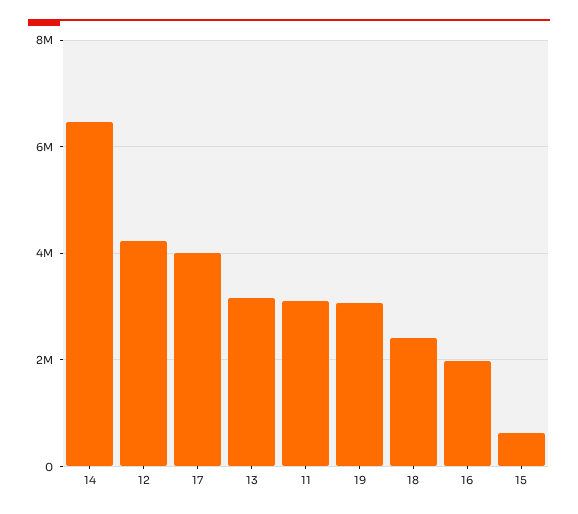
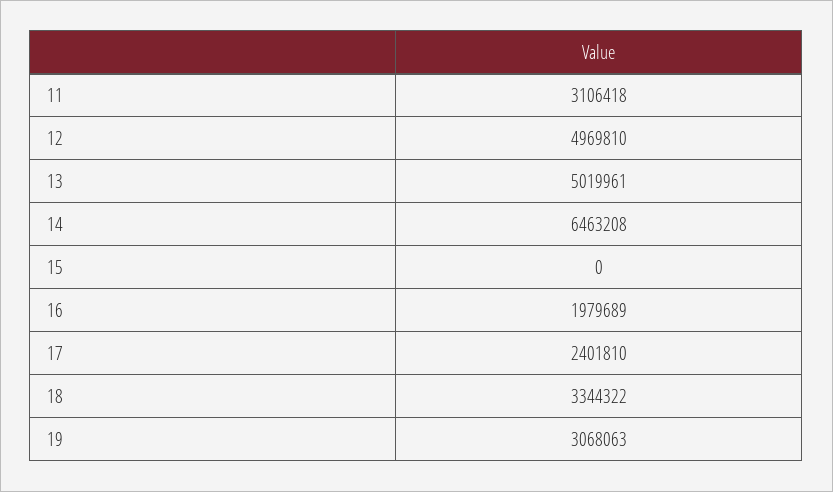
12: 4200000 -> 4969810
17: 4000000 -> 2401810
13: 3200000 -> 5019961
18: 2400000 -> 3344322
15: 600000 -> 0

